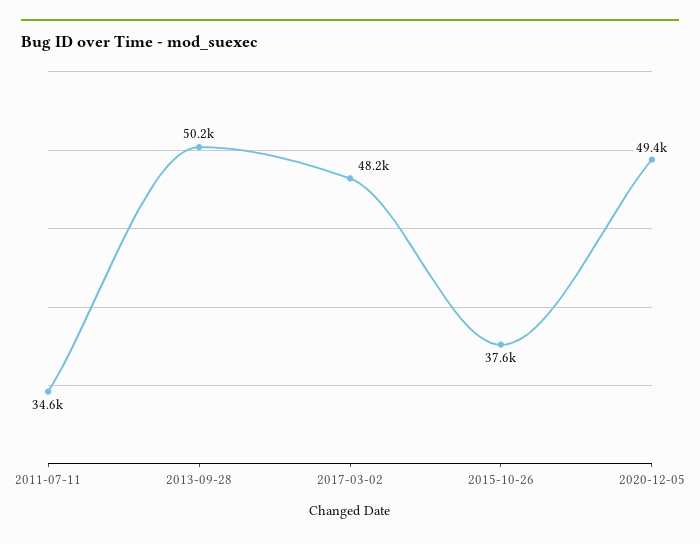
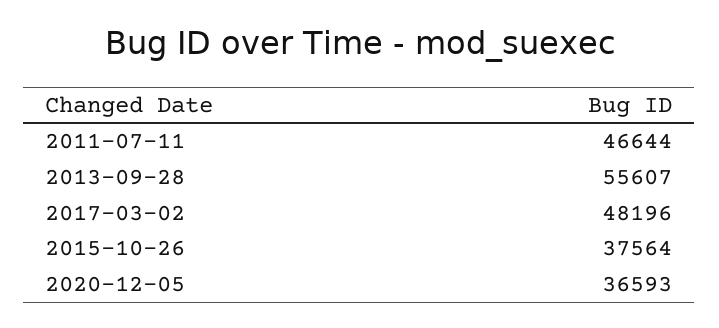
2011-07-11: 34600 -> 46644
2013-09-28: 50200 -> 55607
2020-12-05: 49400 -> 36593

